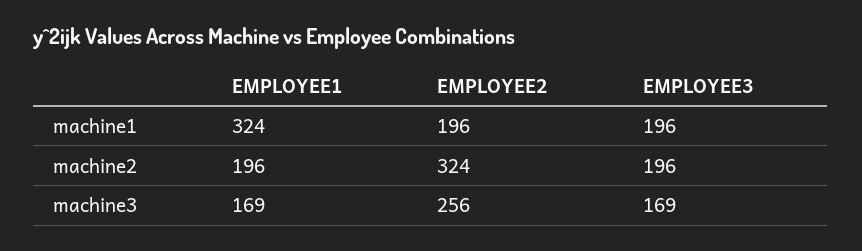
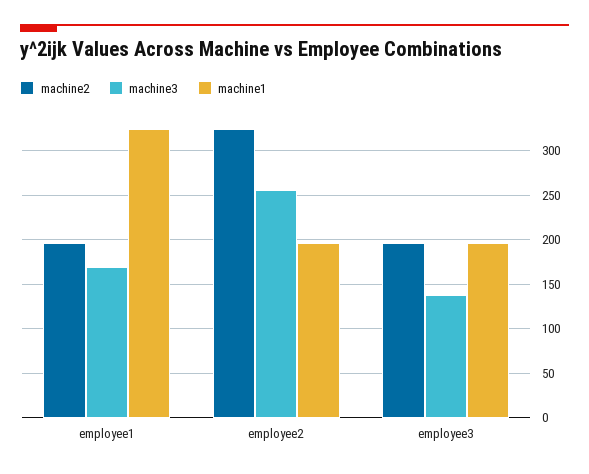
machine3, EMPLOYEE3: 169 -> 140

